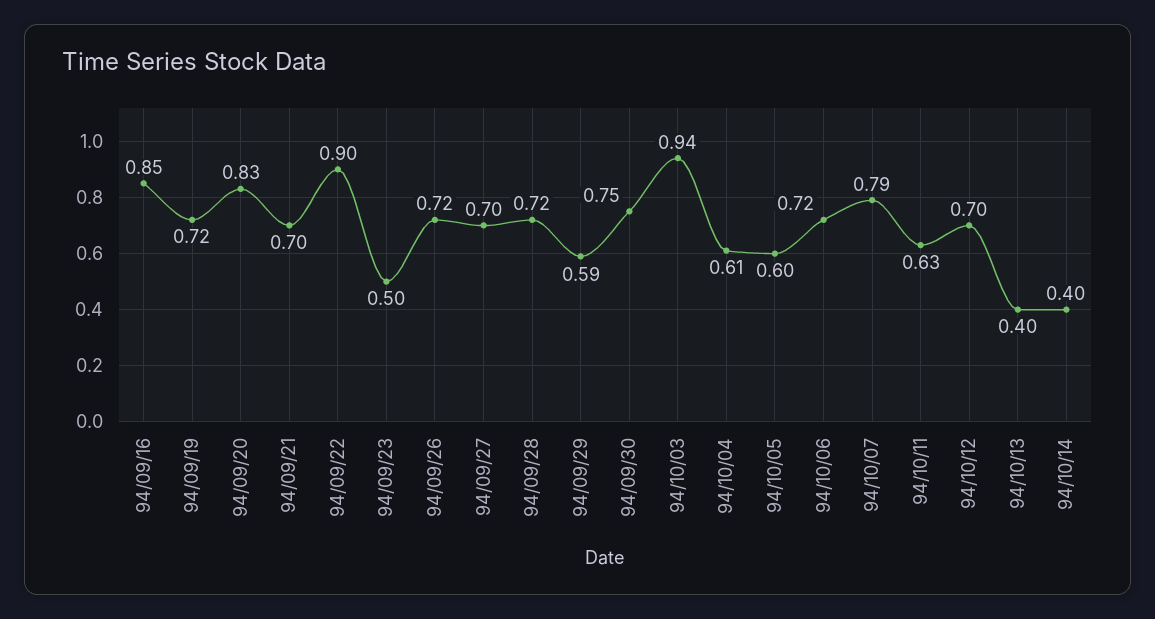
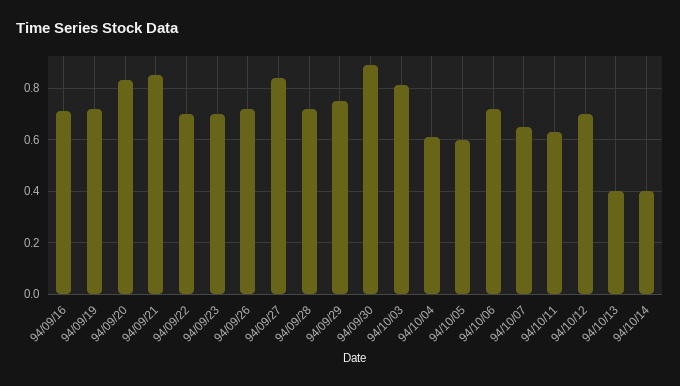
94/09/16: 0.85 -> 0.7
94/09/21: 0.7 -> 0.85
94/09/22: 0.9 -> 0.7
94/09/23: 0.5 -> 0.7
94/09/27: 0.7 -> 0.85
94/09/29: 0.59 -> 0.75
94/09/30: 0.75 -> 0.9
94/10/03: 0.94 -> 0.8
94/10/07: 0.79 -> 0.65

